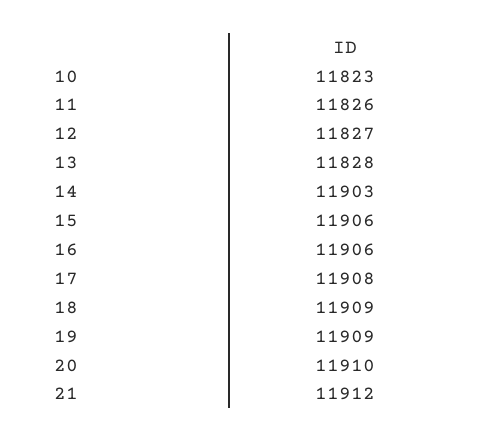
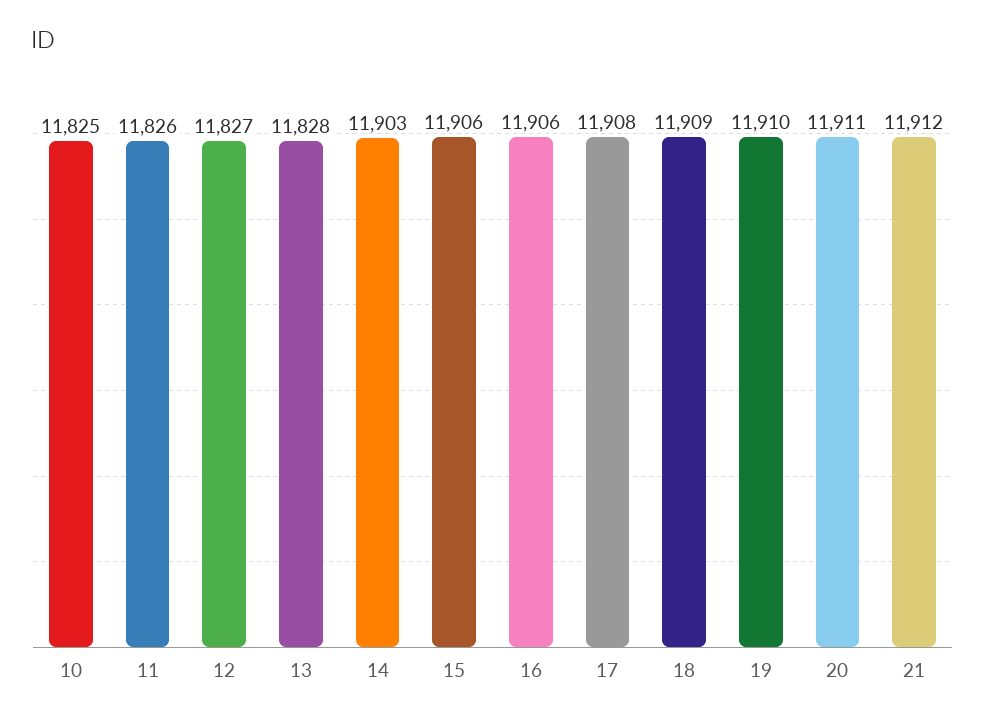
10: 11823 -> 11825
19: 11909 -> 11910
20: 11910 -> 11911

